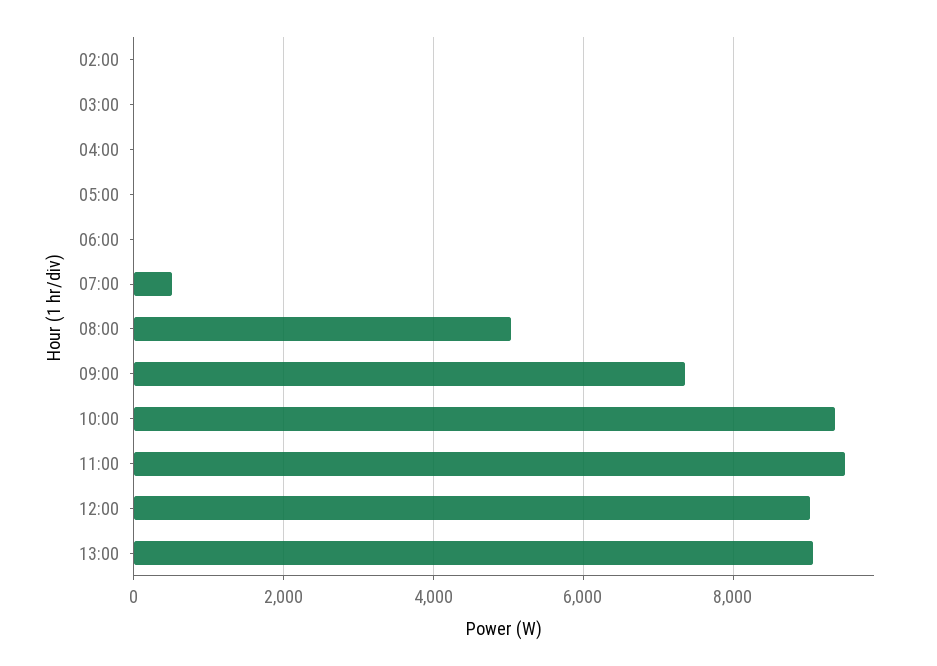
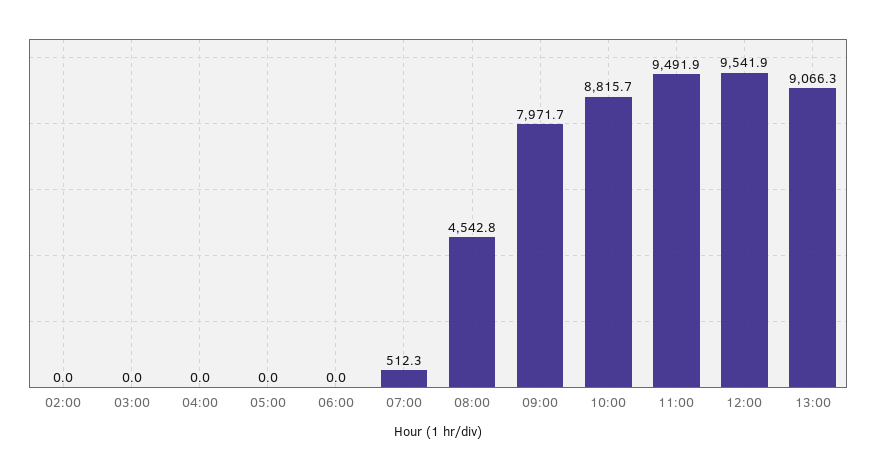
08:00: 5000 -> 4542.8
09:00: 7400 -> 7971.7
10:00: 9400 -> 8815.7
12:00: 9000 -> 9541.9

